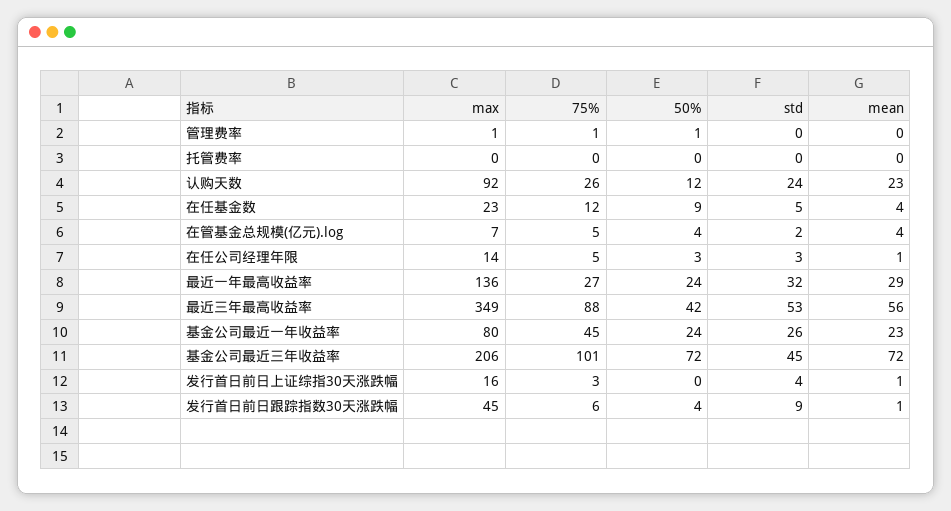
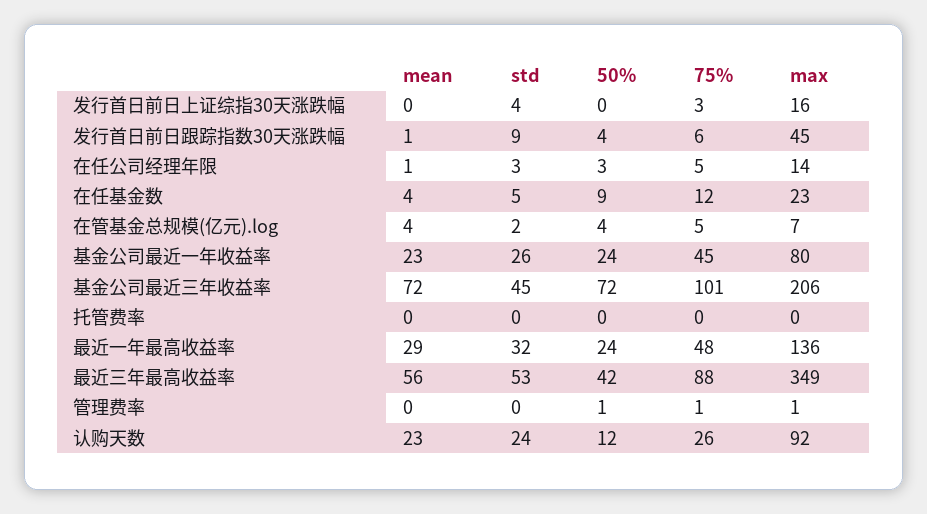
75%, 最近一年最高收益率: 27 -> 48
mean, 发行首日前日上证综指30天涨跌幅: 1 -> 0

